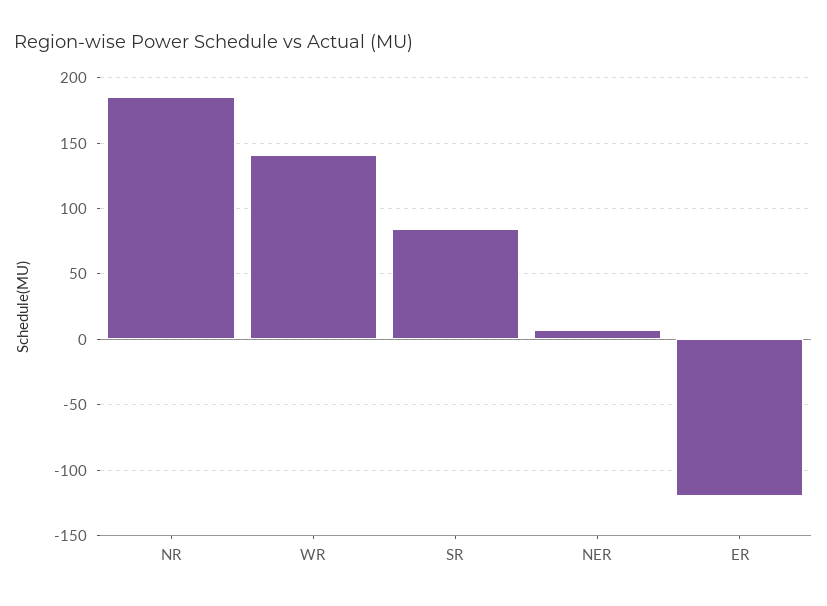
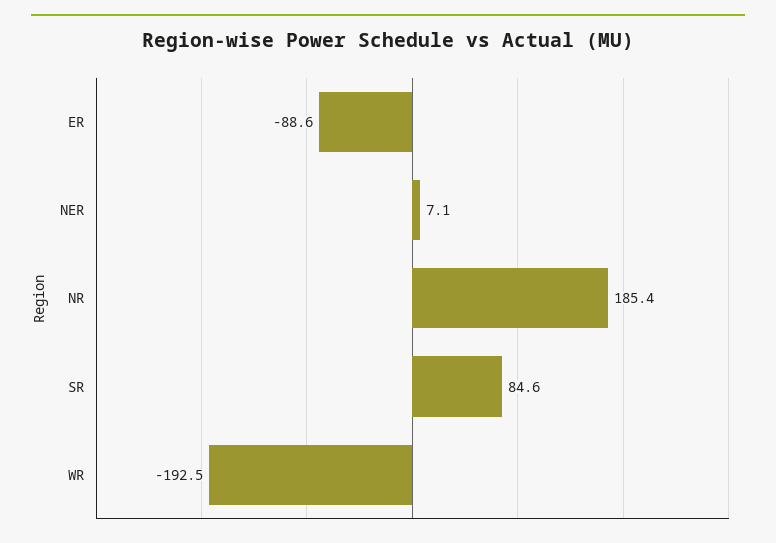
WR: 140 -> -192.5
ER: -120 -> -88.6

